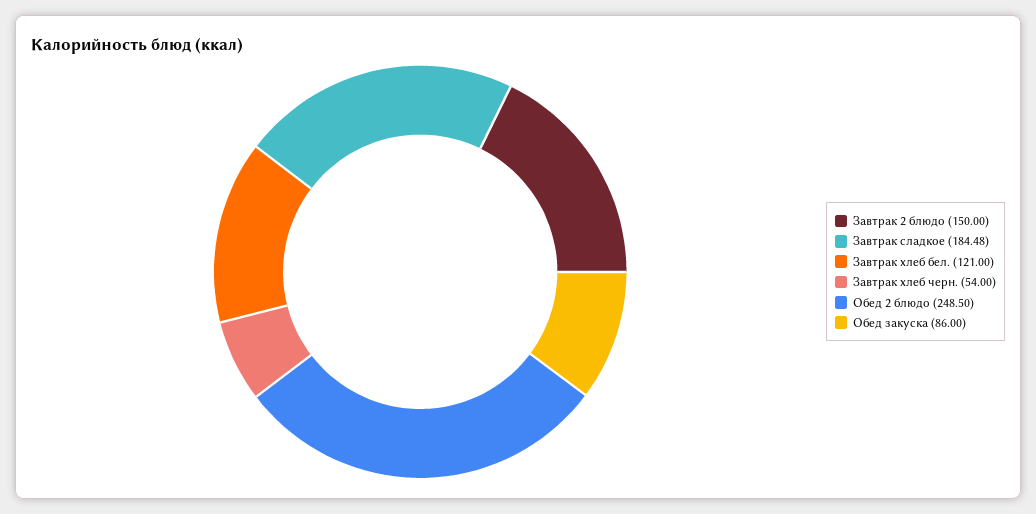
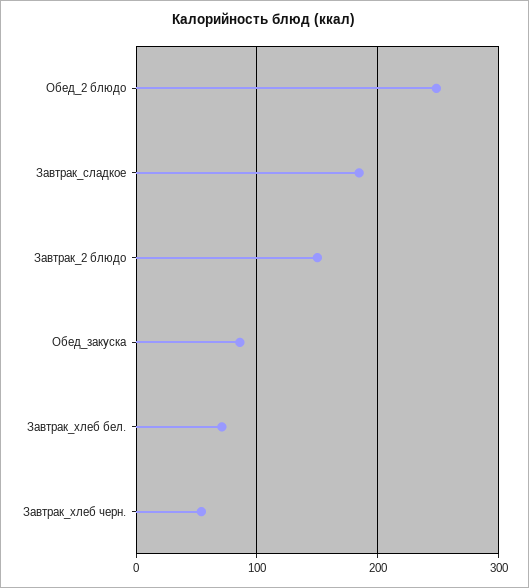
Завтрак хлеб бел.: 121 -> 70

